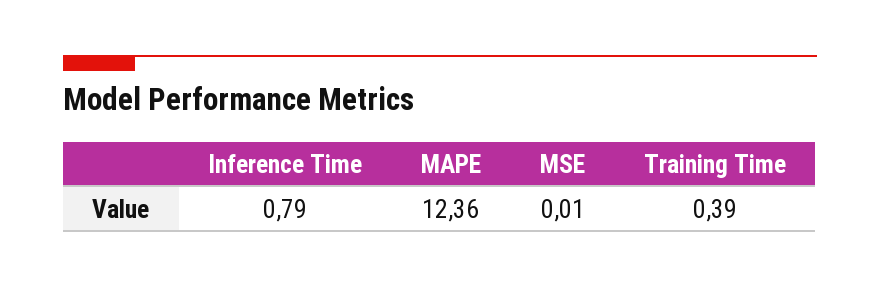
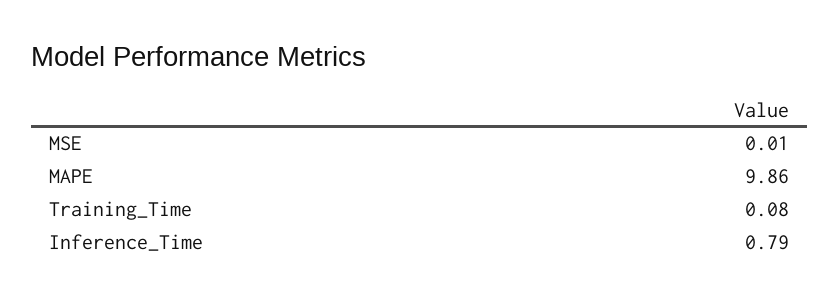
MAPE: 12.36 -> 9.86
Training Time: 0.39 -> 0.08

